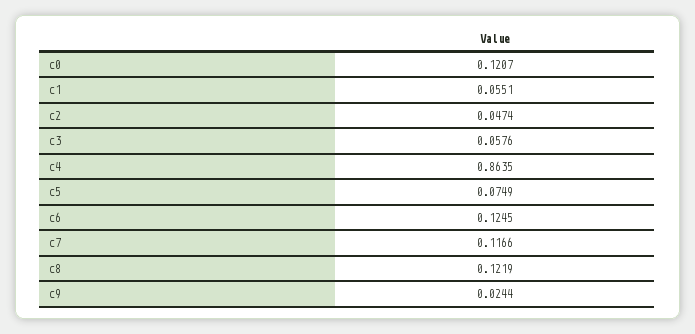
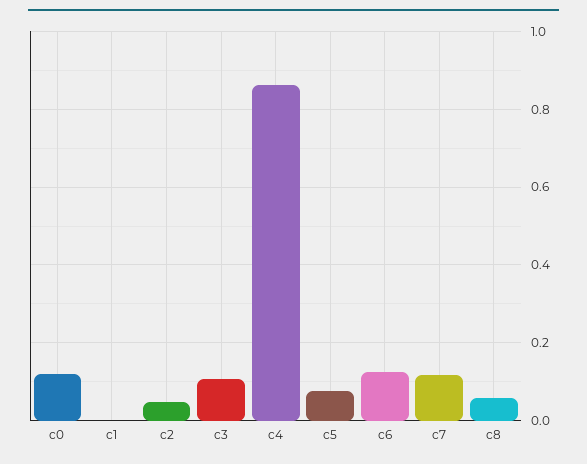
c1: 0.0551 -> 0
c3: 0.0576 -> 0.1
c8: 0.1219 -> 0.06
c9: 0.0244 -> none

